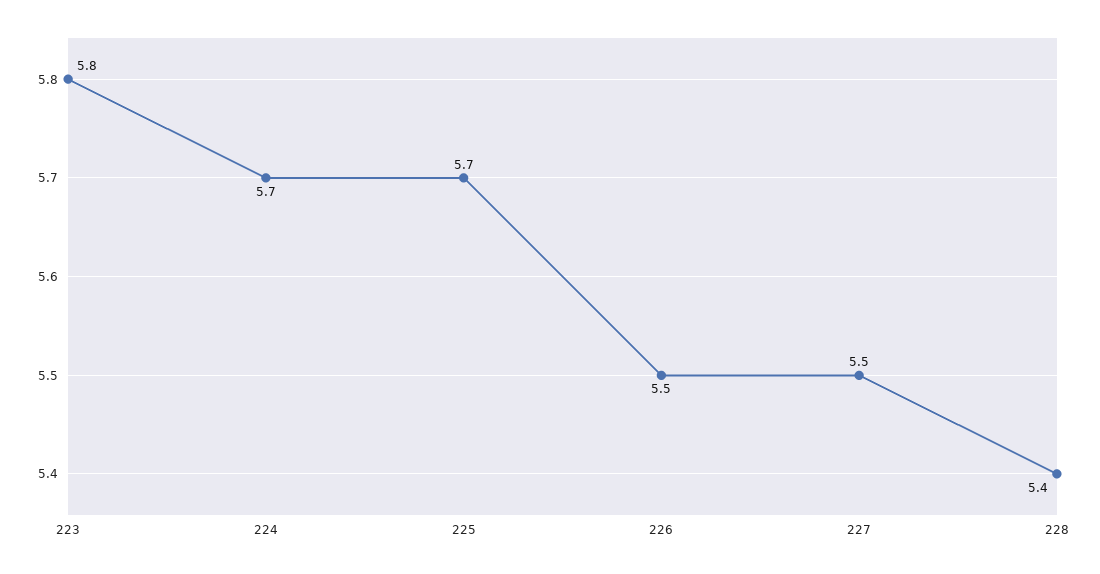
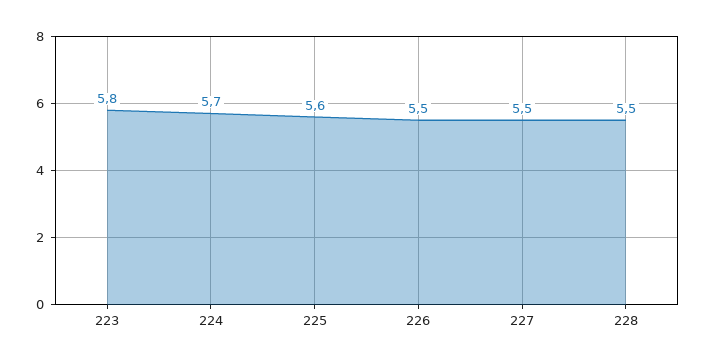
225: 5.7 -> 5.6
228: 5.4 -> 5.5

